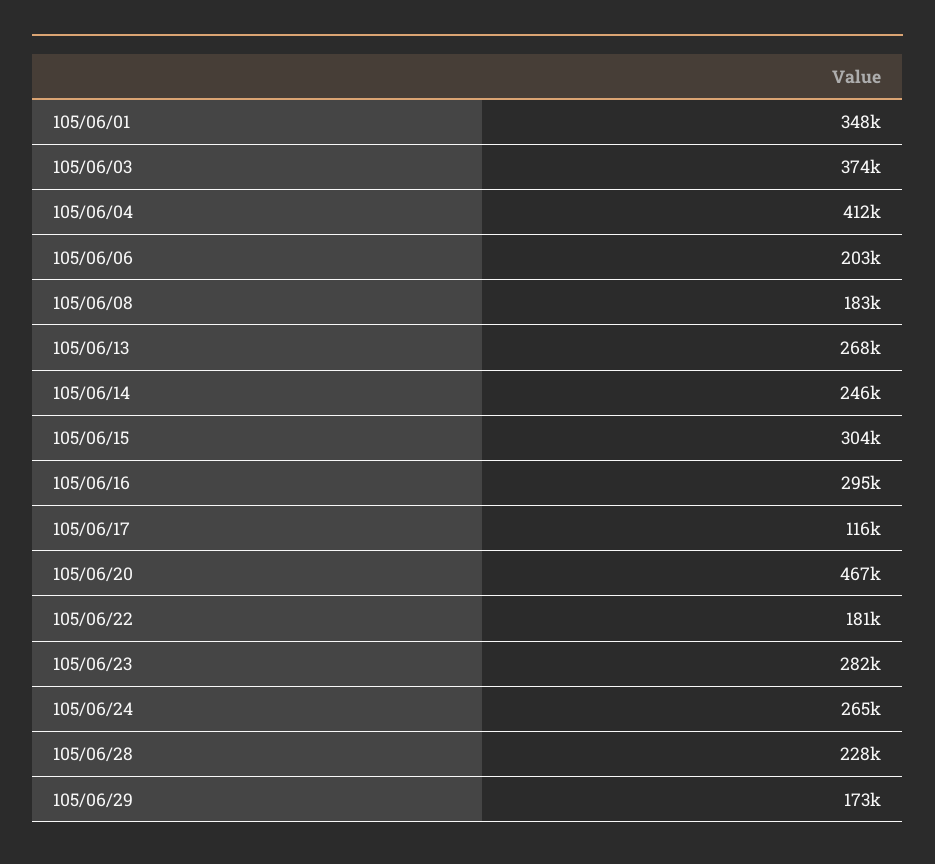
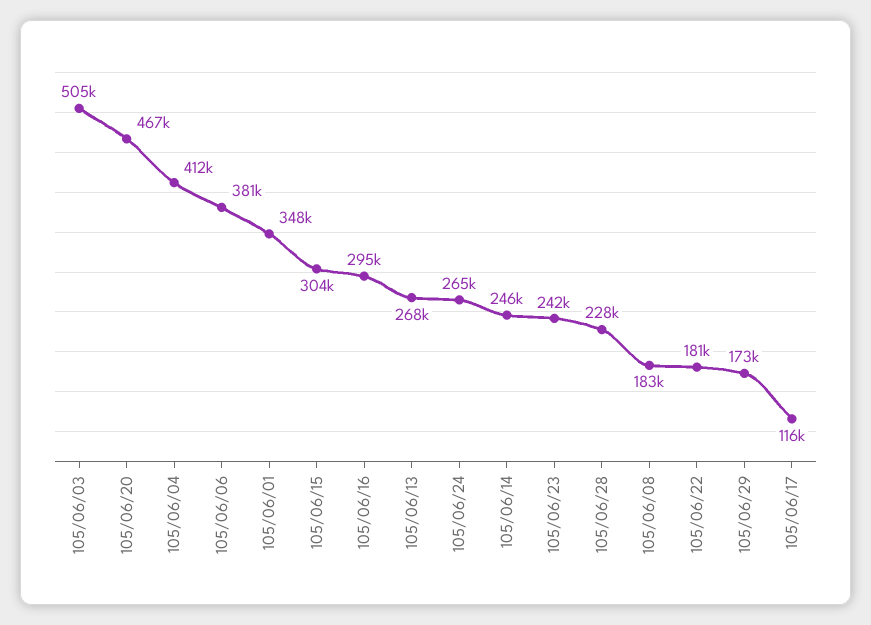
105/06/03: 374000 -> 505000
105/06/06: 203000 -> 381000
105/06/23: 282000 -> 242000

